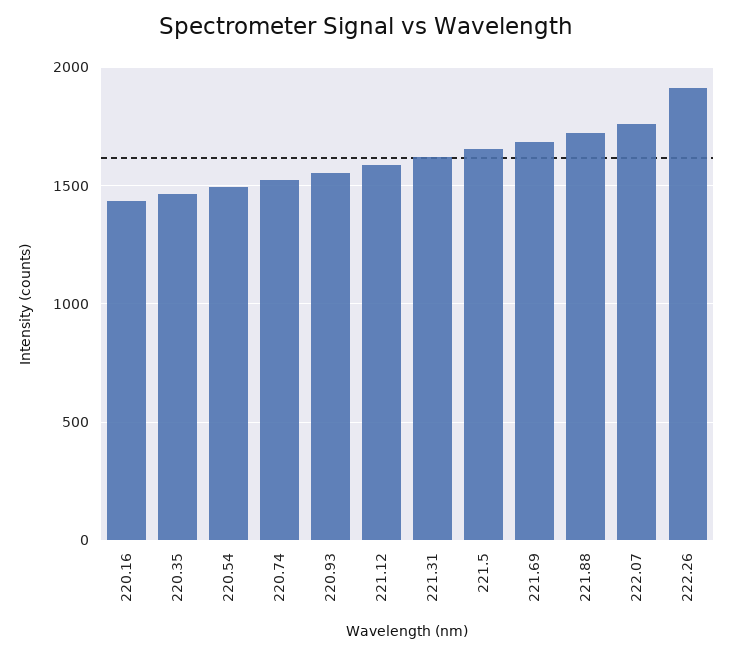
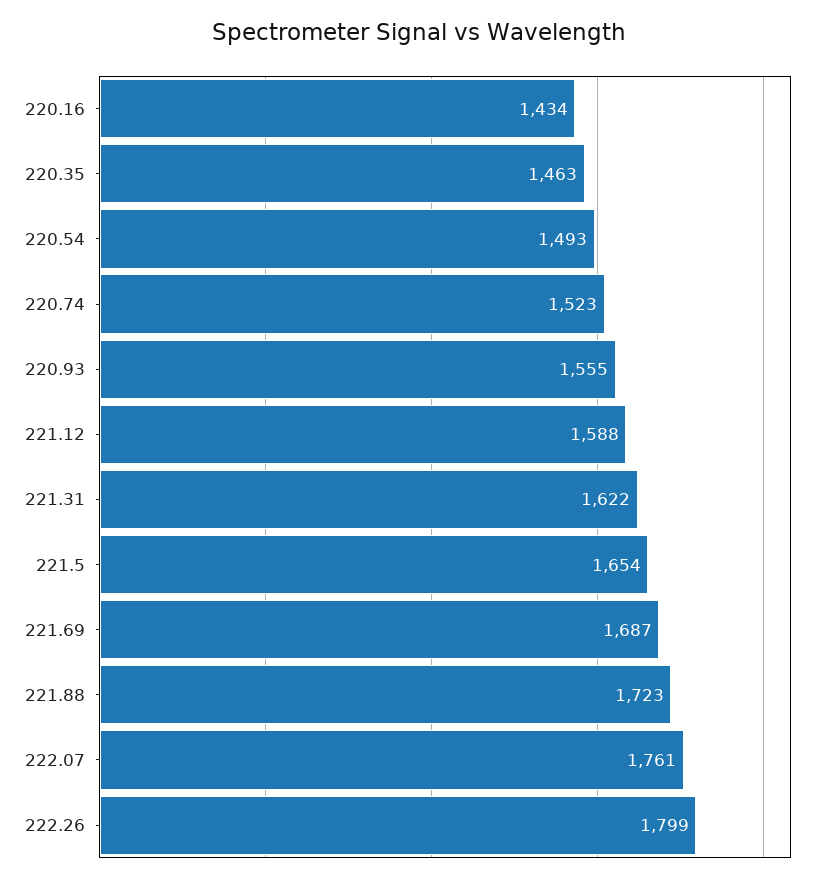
222.26: 1900 -> 1799

